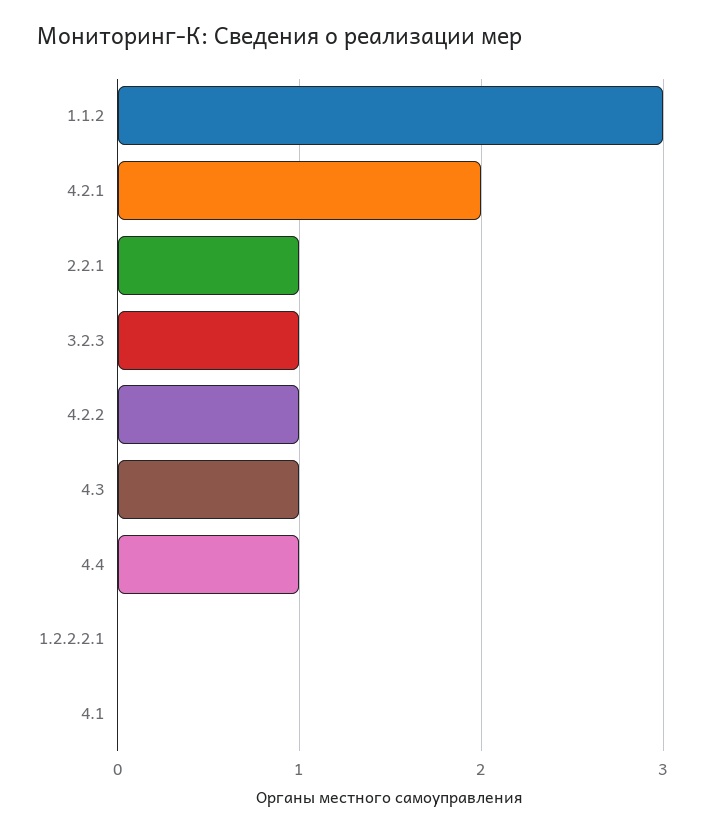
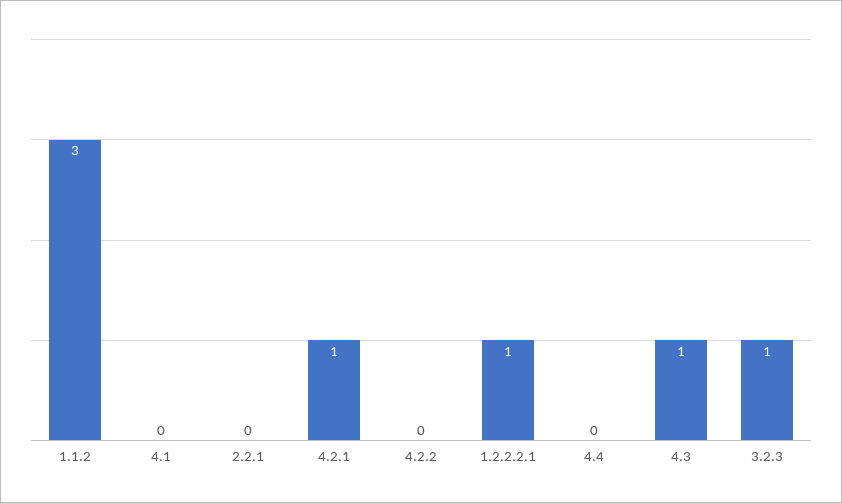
4.2.1: 2 -> 1
2.2.1: 1 -> 0
4.2.2: 1 -> 0
4.4: 1 -> 0
1.2.2.2.1: 0 -> 1

